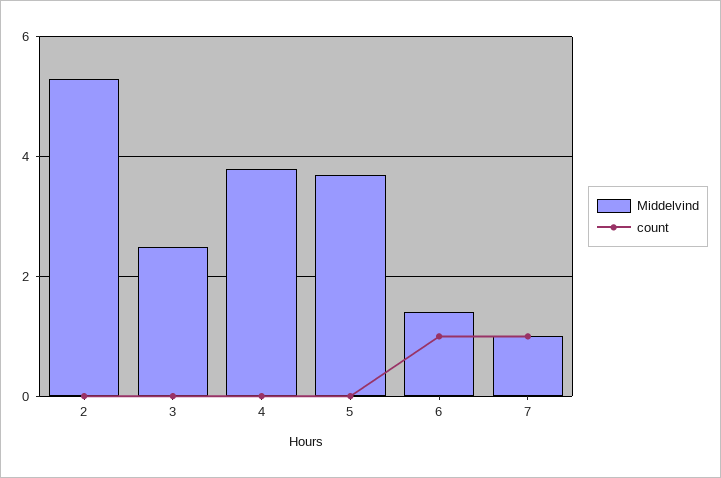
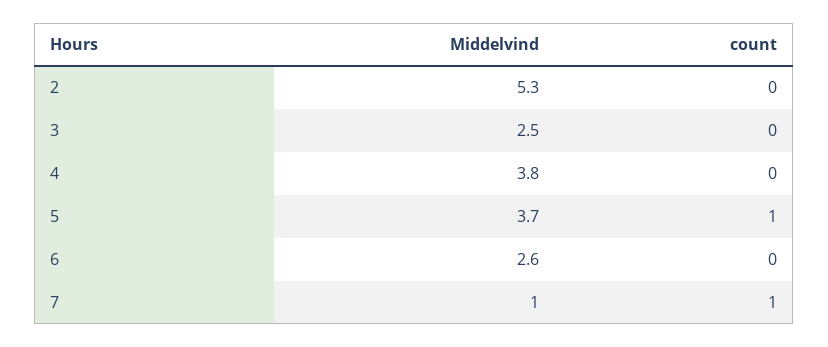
count, 5: 0 -> 1
Middelvind, 6: 1.5 -> 2.6
count, 6: 1 -> 0

